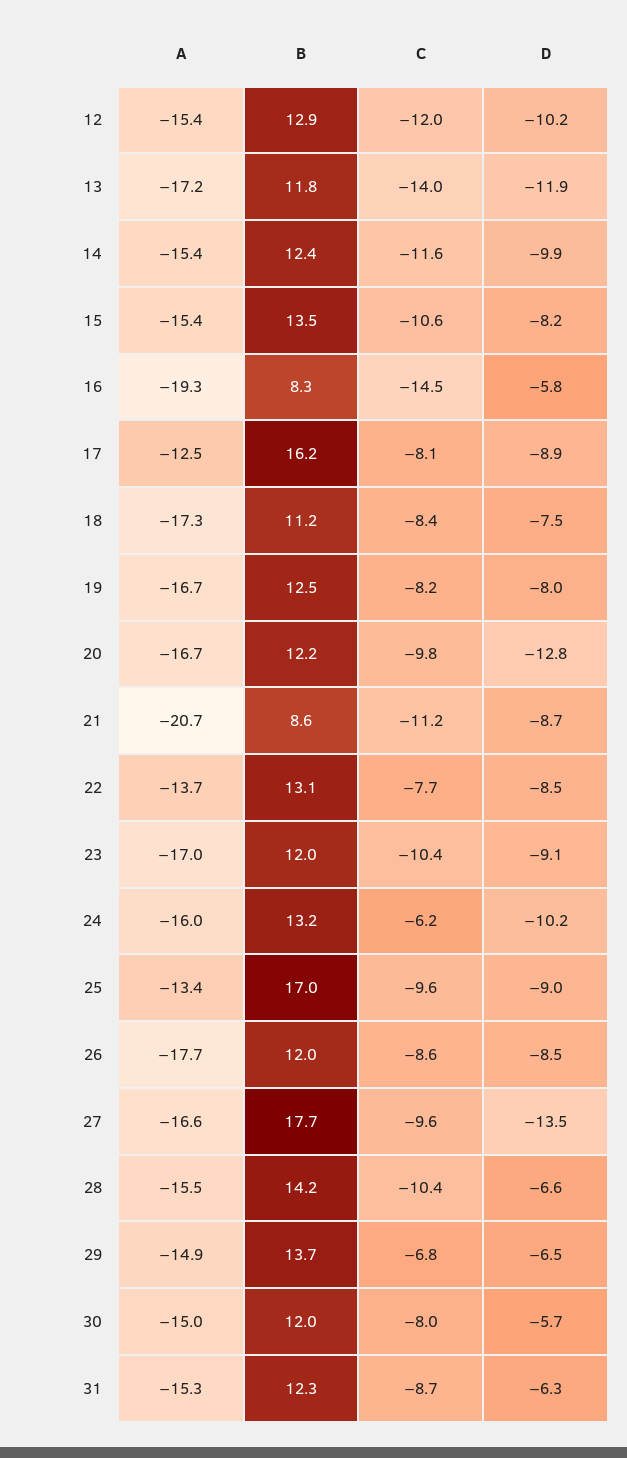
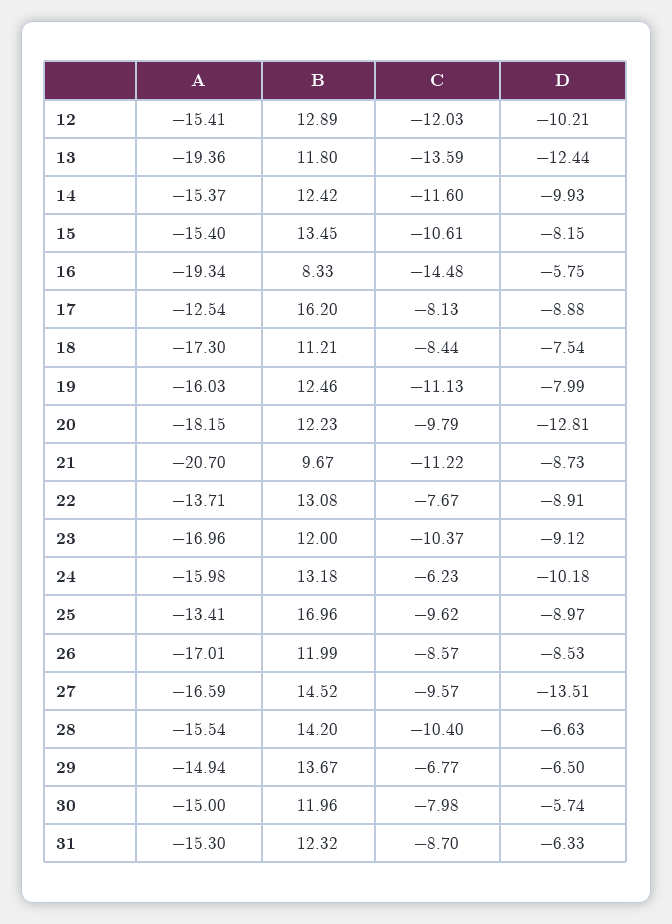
A, 13: -17.2 -> -19.36
C, 13: -14 -> -13.59
D, 13: -11.9 -> -12.44
A, 19: -16.7 -> -16.03
C, 19: -8.2 -> -11.13
A, 20: -16.7 -> -18.15
B, 21: 8.6 -> 9.67
D, 22: -8.5 -> -8.91
A, 26: -17.7 -> -17.01
B, 27: 17.7 -> 14.52

